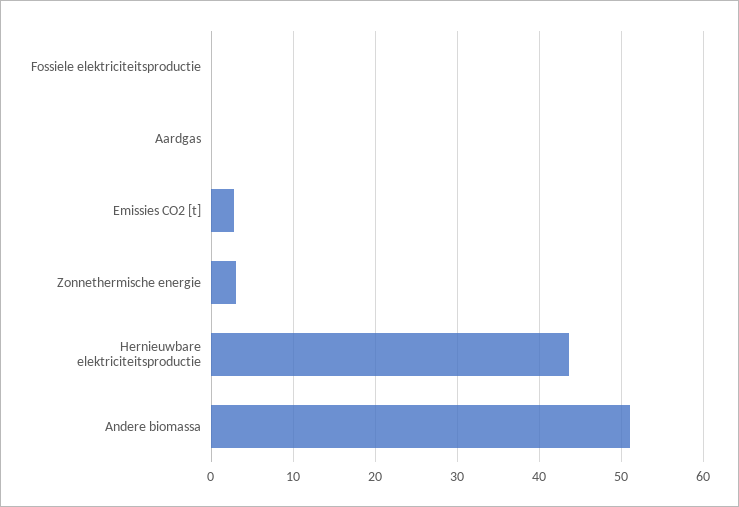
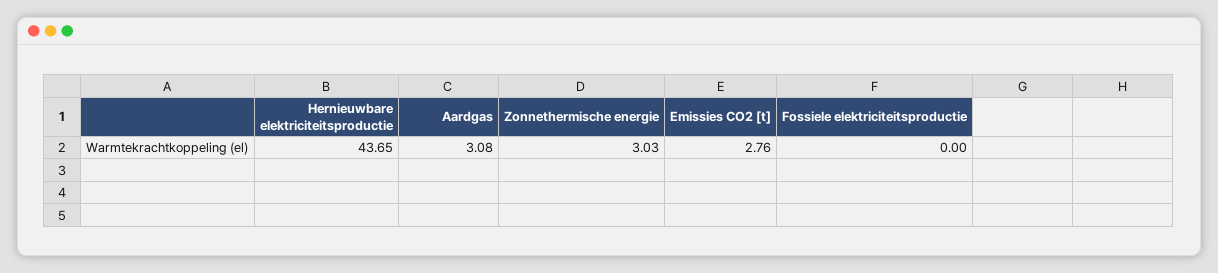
Aardgas: 0 -> 3.08
Andere biomassa: 51 -> none

